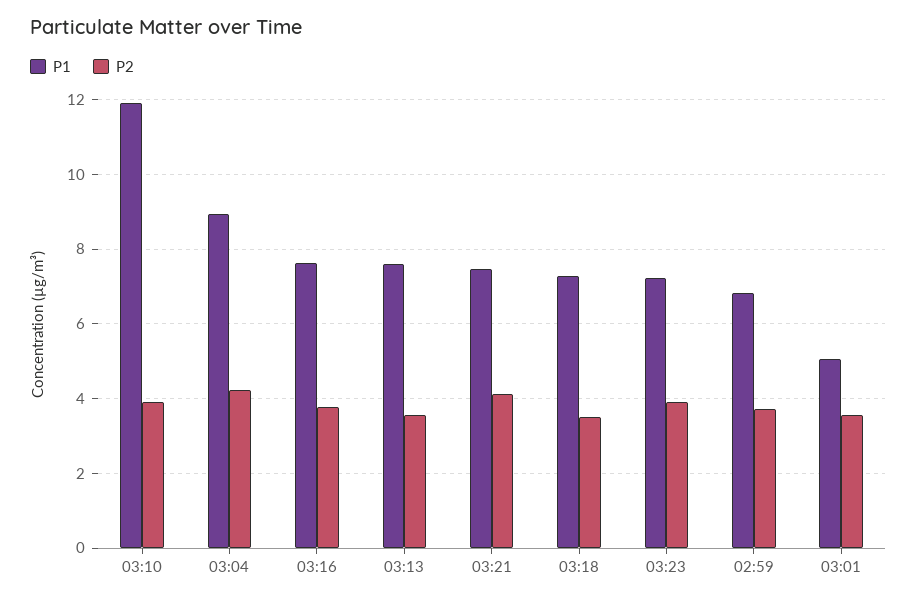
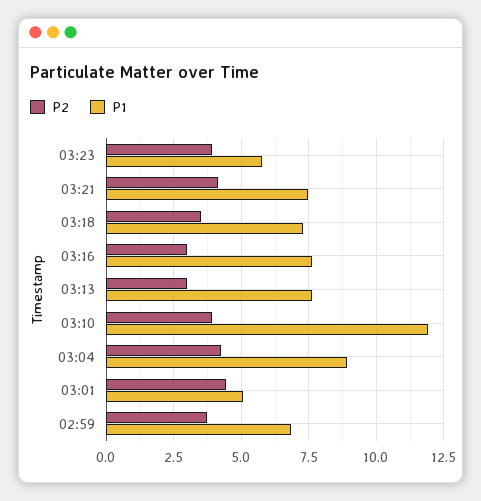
P2, 03:16: 3.8 -> 3
P2, 03:13: 3.6 -> 3
P1, 03:23: 7.2 -> 5.75
P2, 03:01: 3.6 -> 4.5

